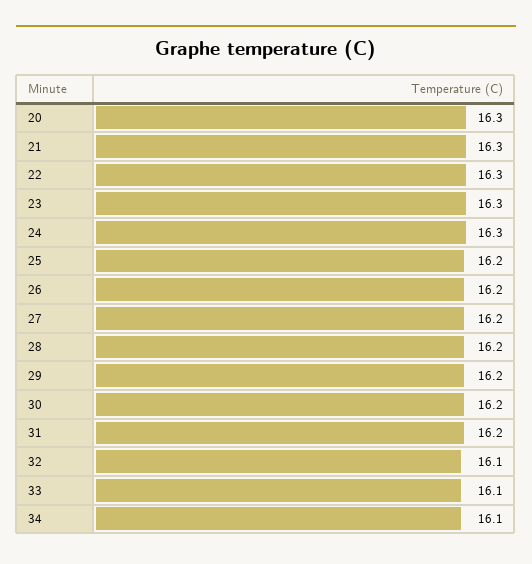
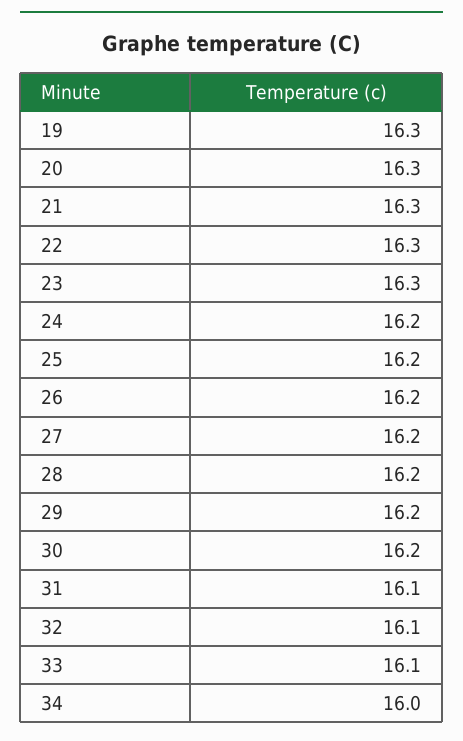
24: 16.3 -> 16.2
31: 16.2 -> 16.1
34: 16.1 -> 16
19: none -> 16.3

